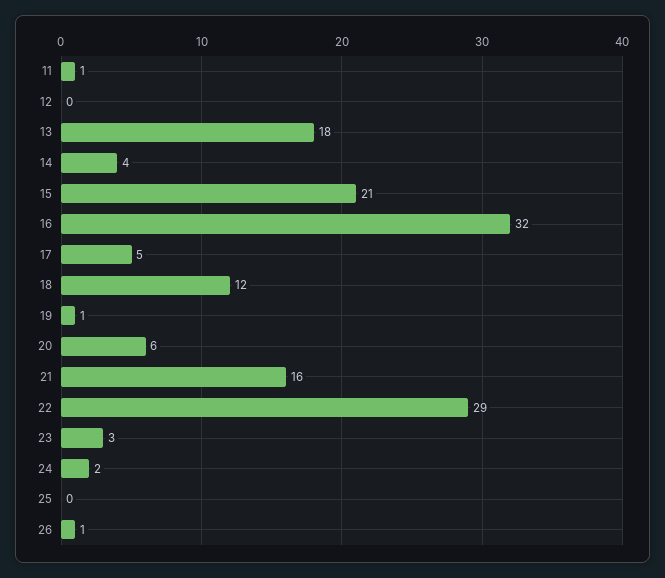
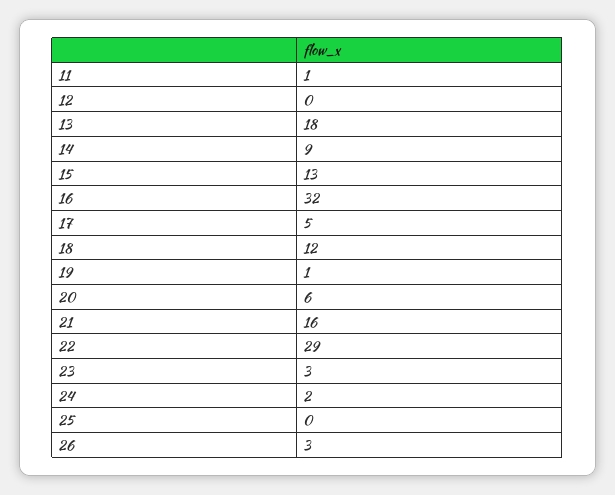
14: 4 -> 9
15: 21 -> 13
26: 1 -> 3

